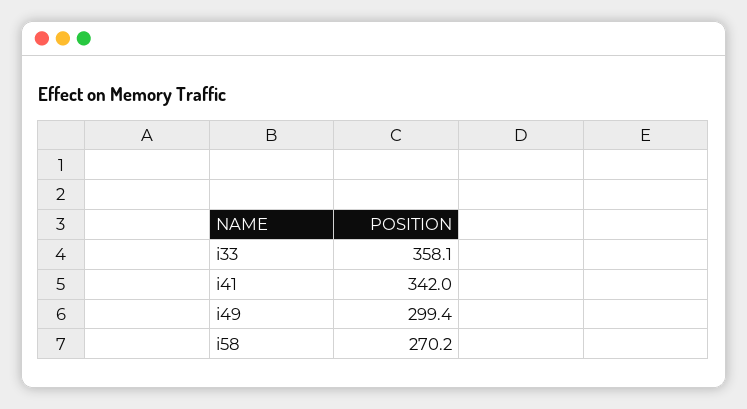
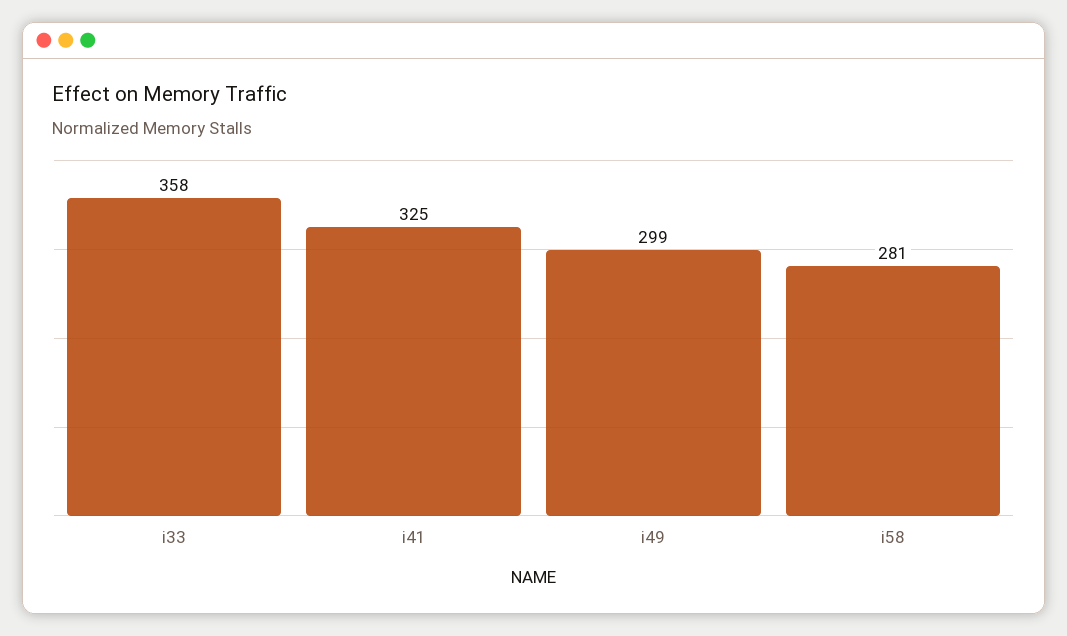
i41: 342 -> 325
i58: 270.2 -> 281

